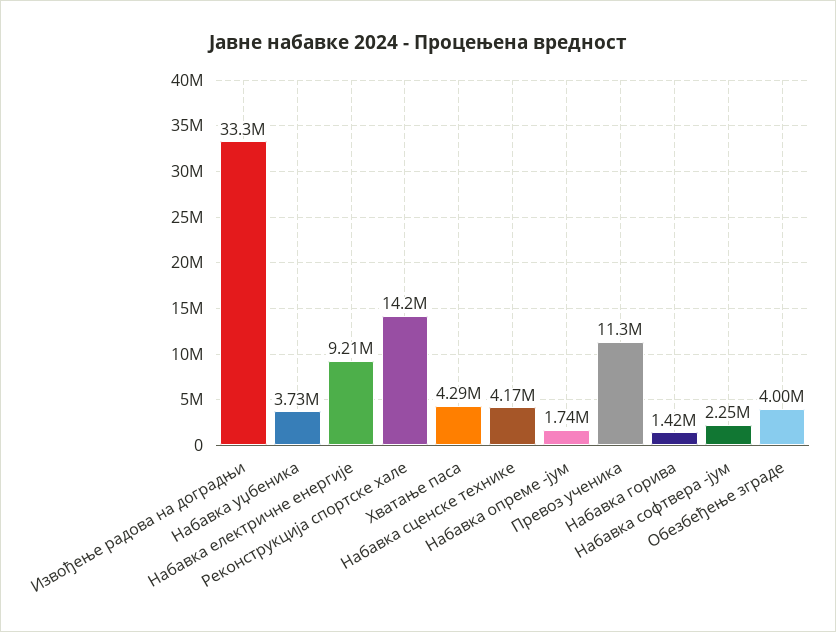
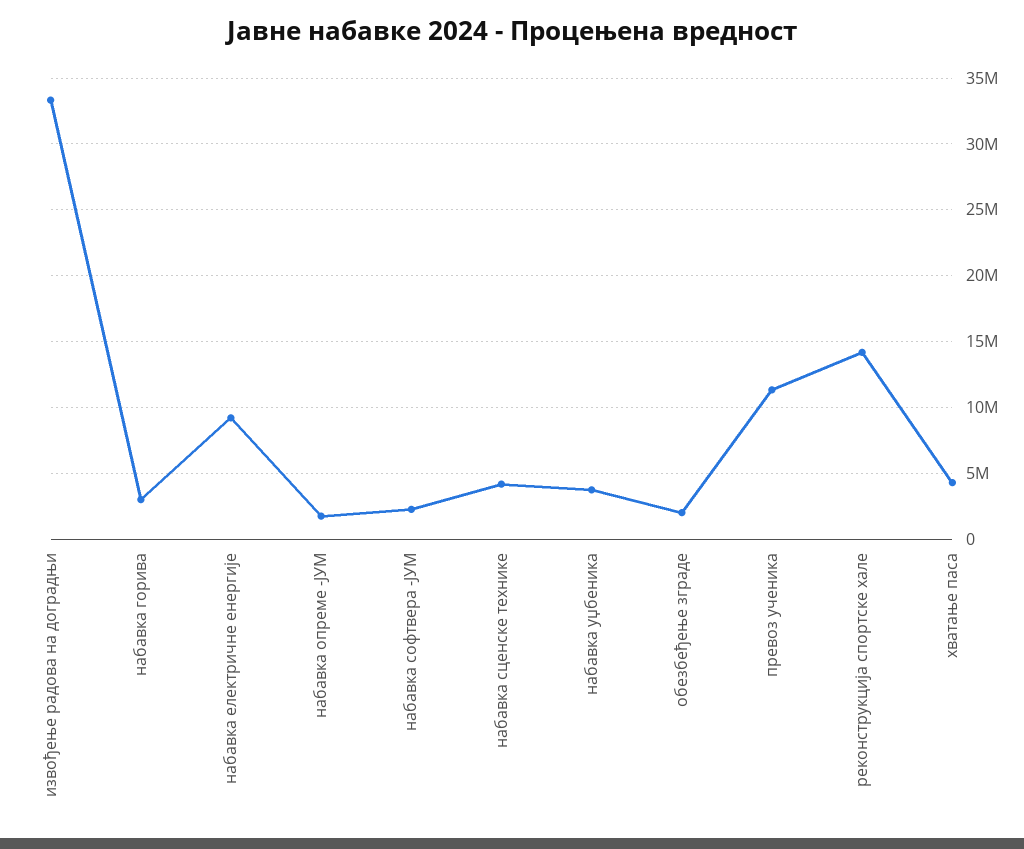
Набавка горива: 1420000 -> 3000000
Обезбеђење зграде: 4000000 -> 2000000

